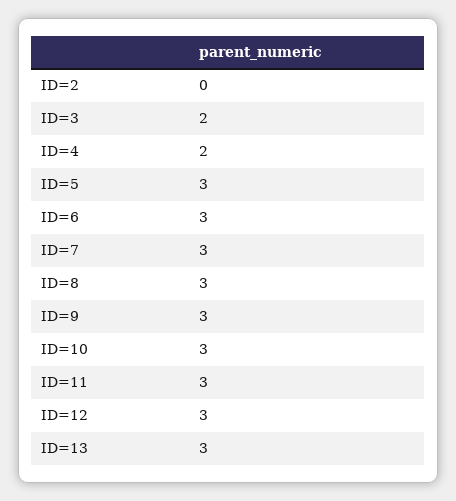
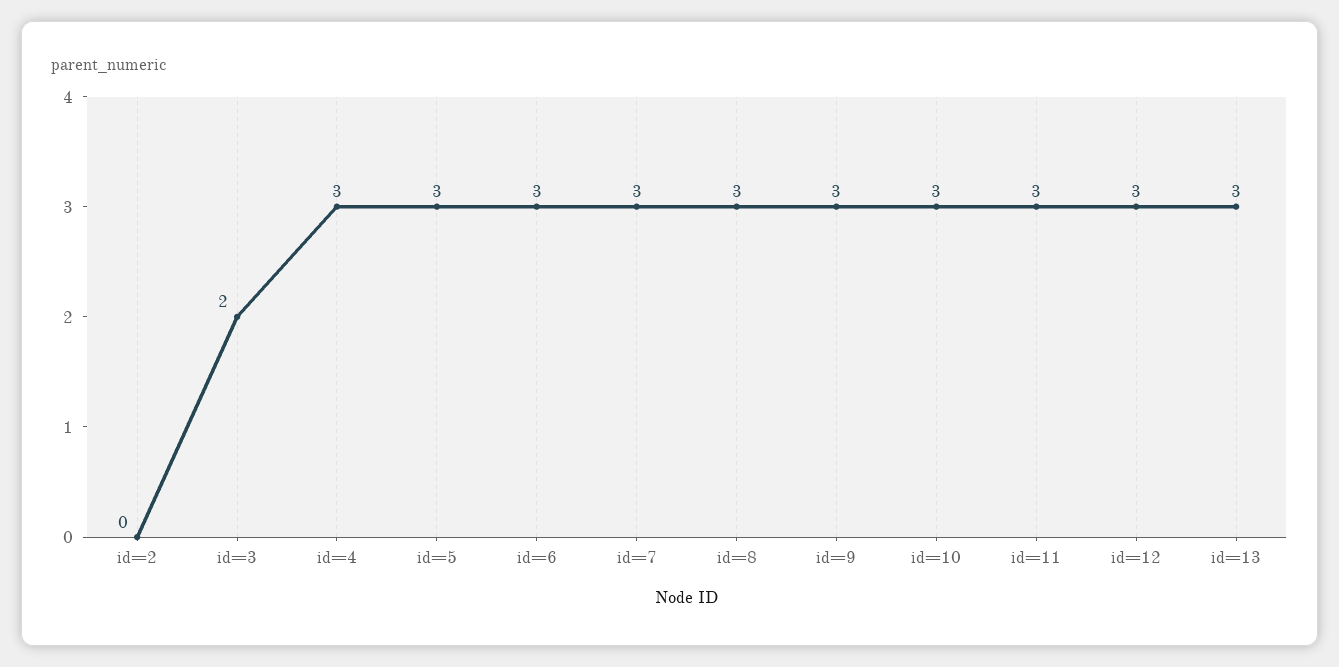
ID=4: 2 -> 3

